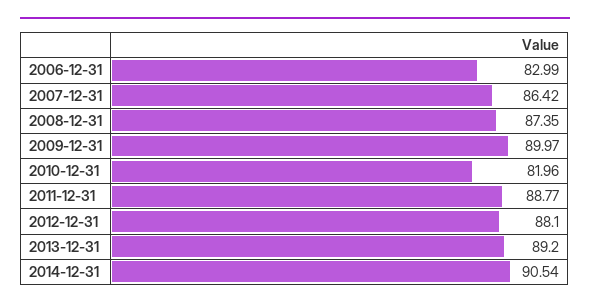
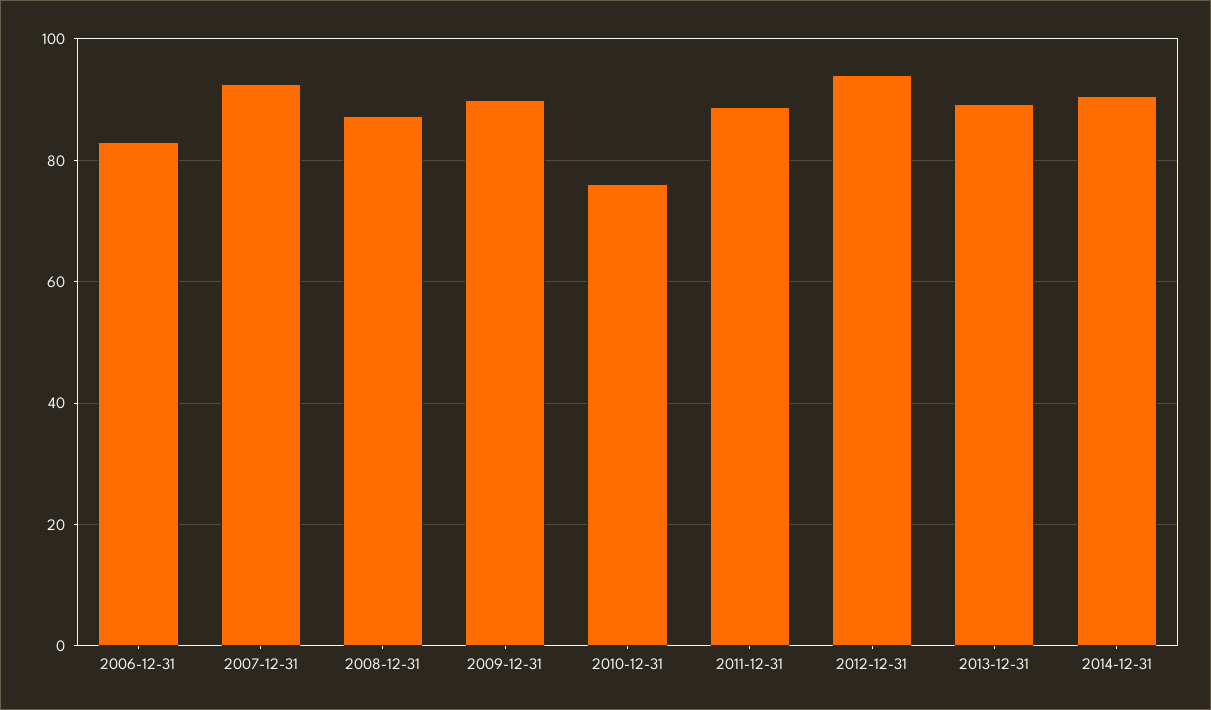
2007-12-31: 86.42 -> 92
2010-12-31: 81.96 -> 76
2012-12-31: 88.1 -> 94

